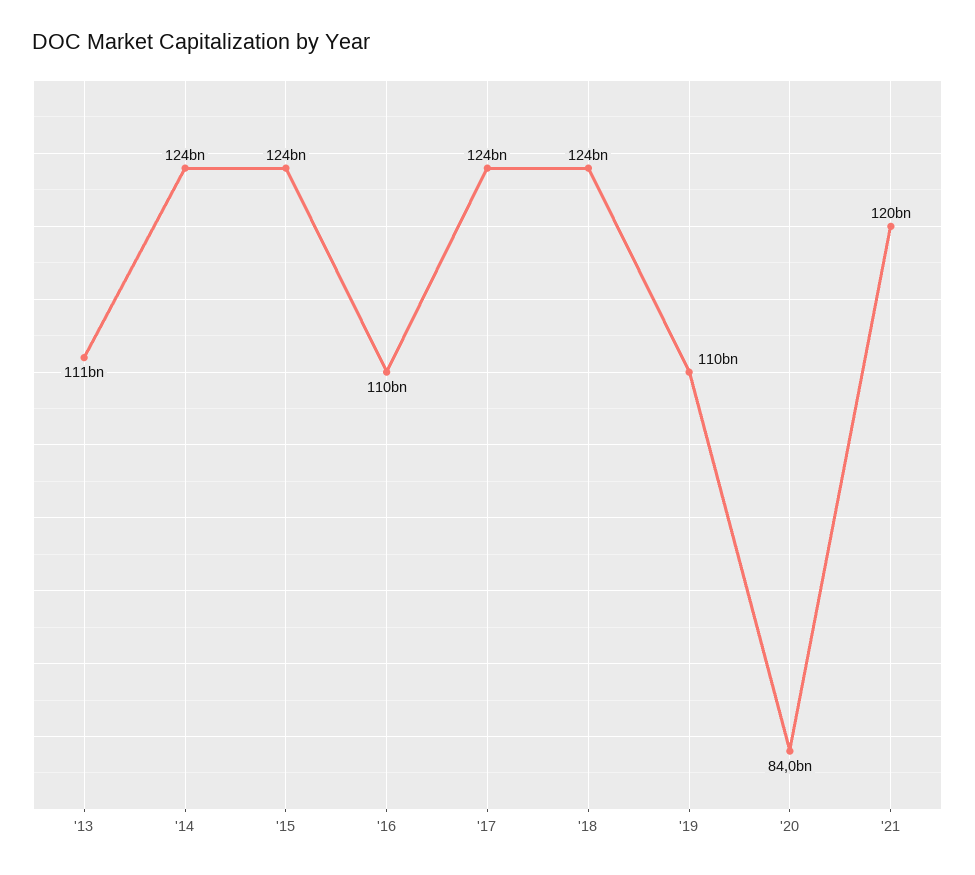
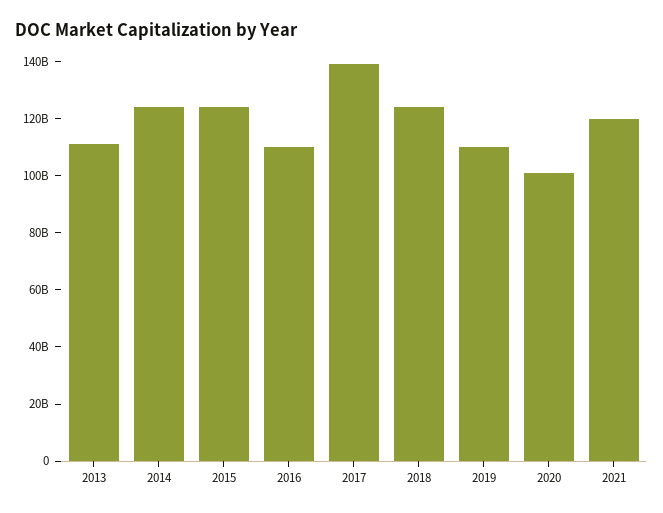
'17: 124000000000 -> 140000000000
'20: 84000000000 -> 100000000000

